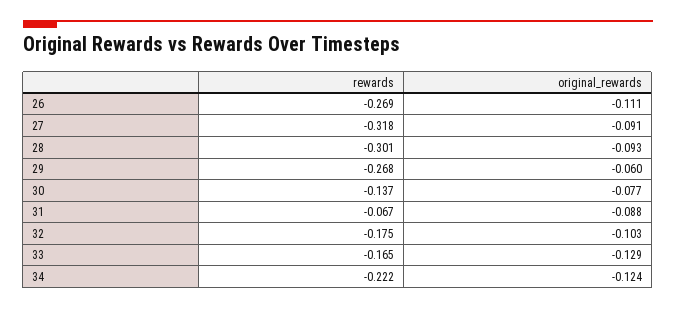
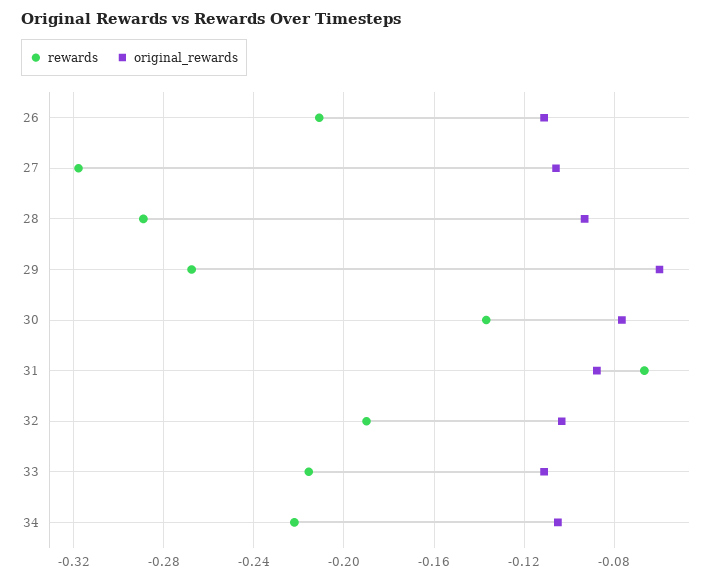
rewards, 26: -0.269 -> -0.21
original_rewards, 27: -0.091 -> -0.105
rewards, 28: -0.301 -> -0.29
rewards, 32: -0.175 -> -0.19
rewards, 33: -0.165 -> -0.215
original_rewards, 33: -0.129 -> -0.11
original_rewards, 34: -0.124 -> -0.105

